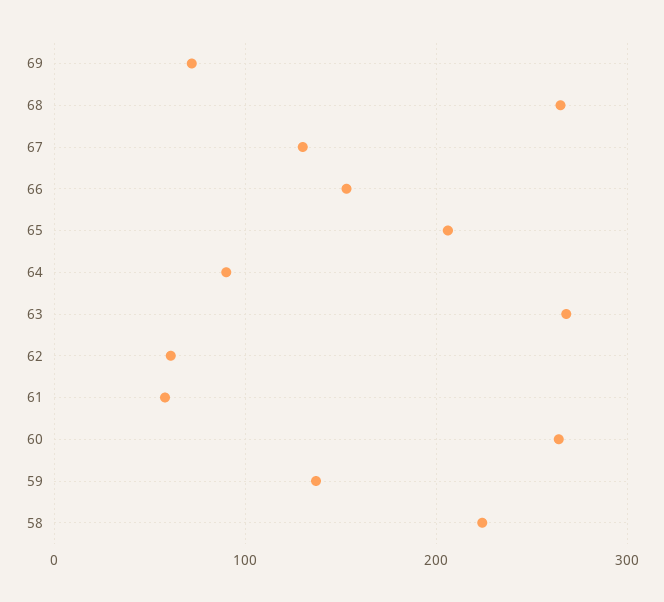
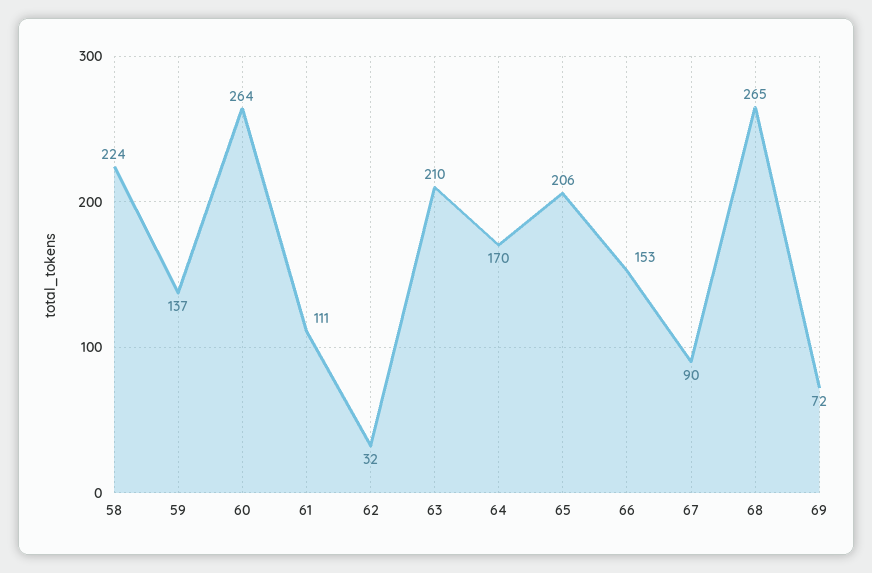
67: 130 -> 90
64: 90 -> 170
63: 270 -> 210
62: 60 -> 32
61: 60 -> 111

